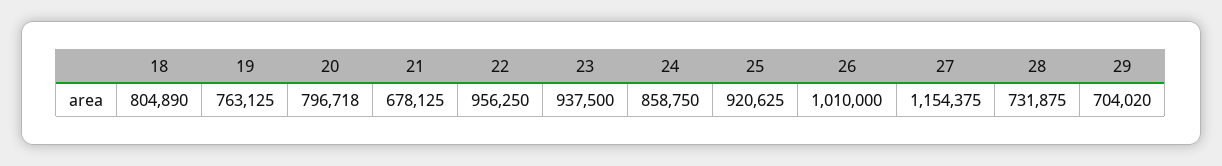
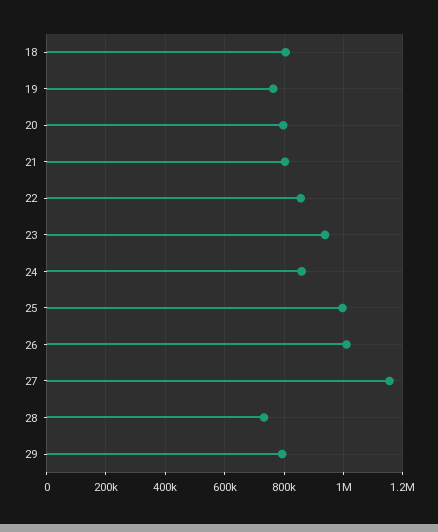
21: 678125 -> 800000
22: 956250 -> 850000
25: 920625 -> 1000000
29: 704020 -> 800000

